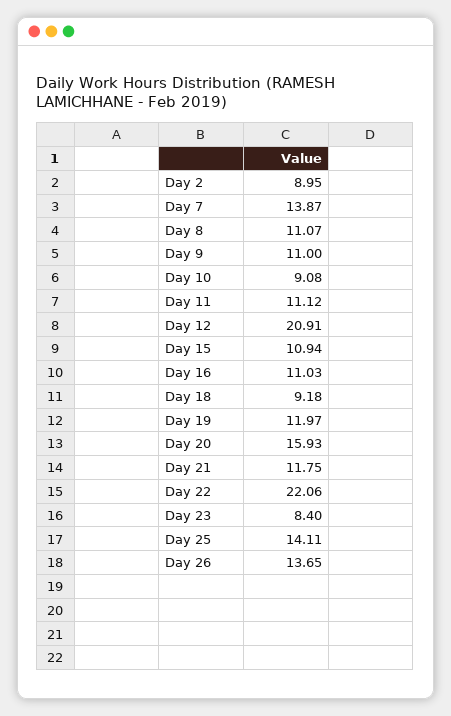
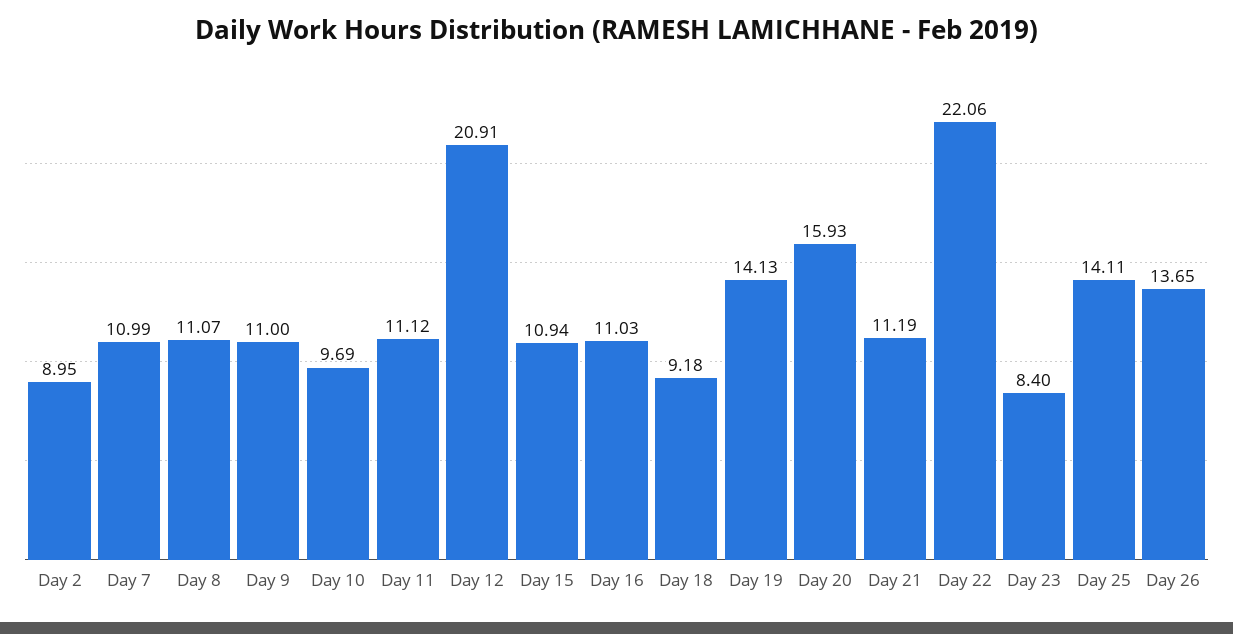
Day 7: 13.87 -> 10.99
Day 10: 9.08 -> 9.69
Day 19: 11.97 -> 14.13
Day 21: 11.75 -> 11.19

